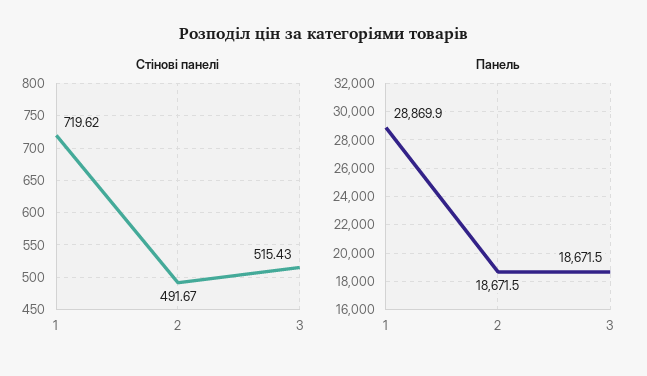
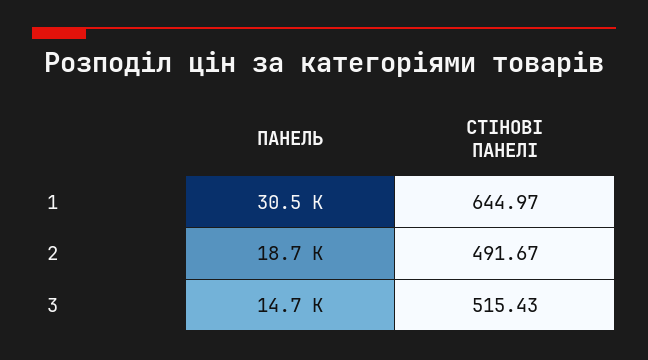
Стінові панелі, 1: 719.62 -> 644.97
Панель, 1: 28869.9 -> 30500
Панель, 3: 18671.5 -> 14700

